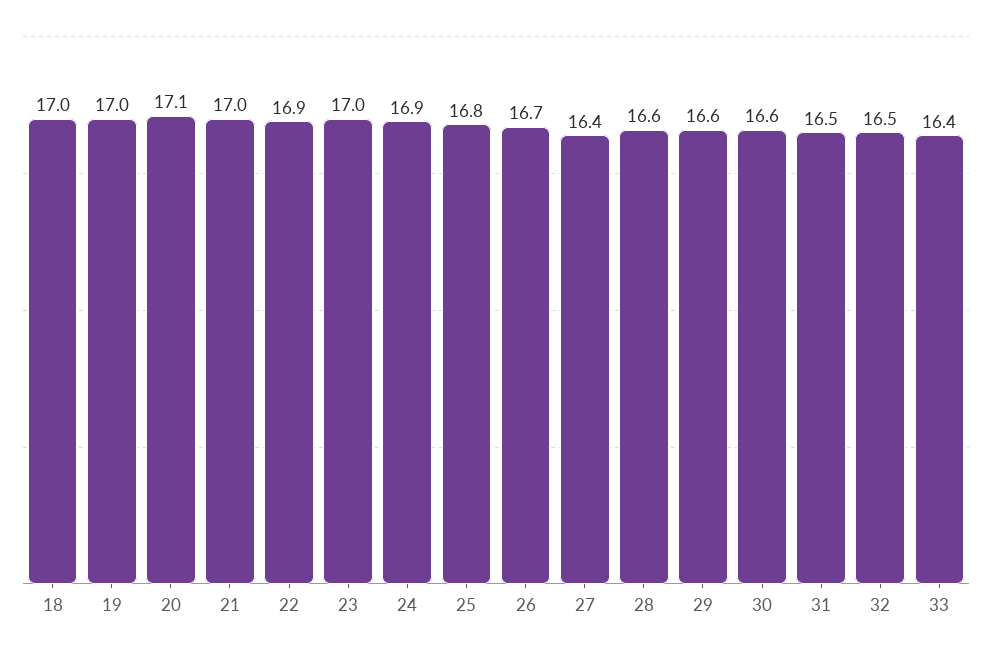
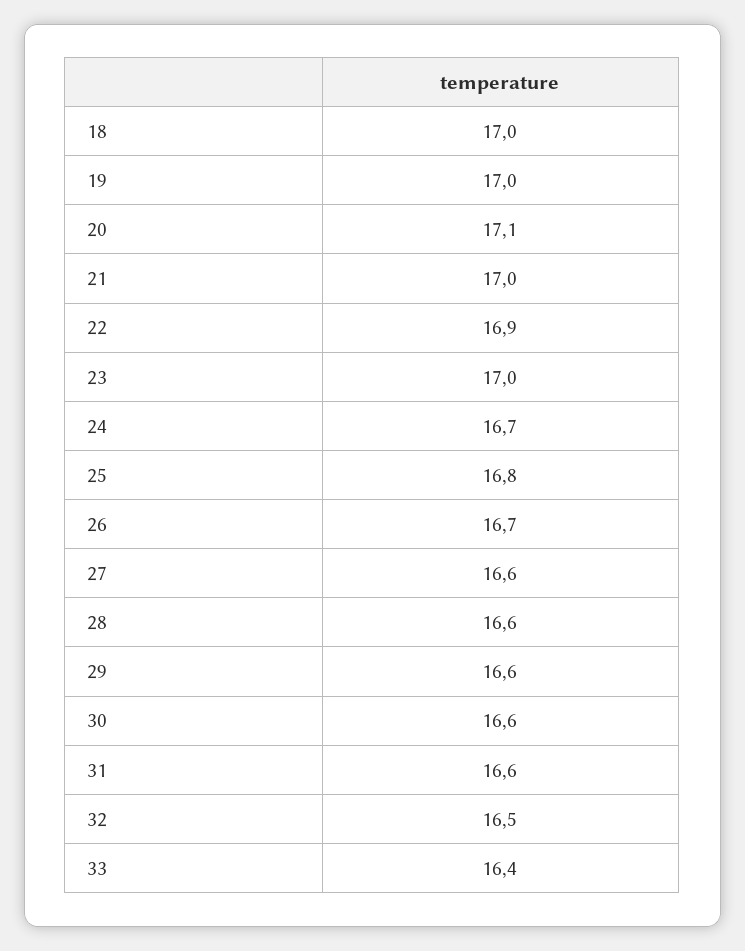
24: 16.9 -> 16.7
27: 16.4 -> 16.6
31: 16.5 -> 16.6

